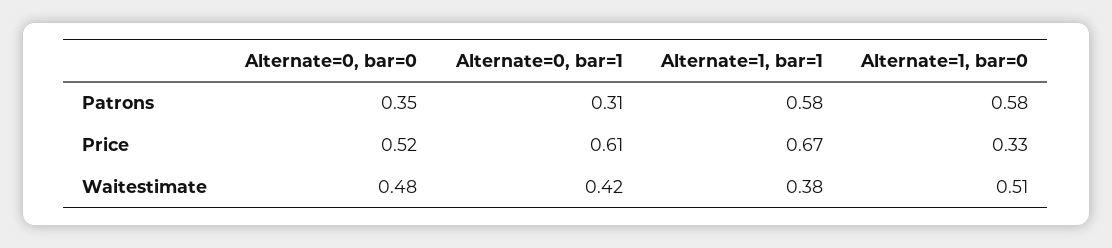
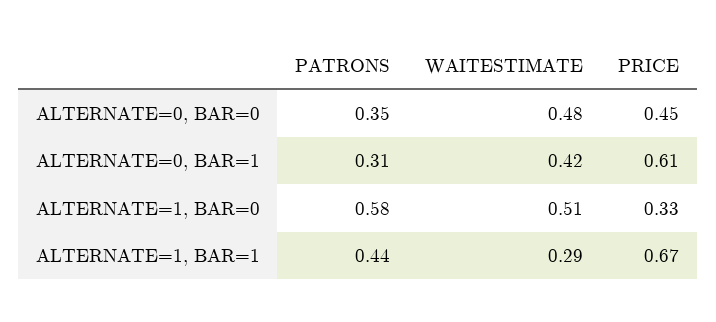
Alternate=1, bar=1, Patrons: 0.58 -> 0.44
Alternate=0, bar=0, Price: 0.52 -> 0.45
Alternate=1, bar=1, Waitestimate: 0.38 -> 0.29

